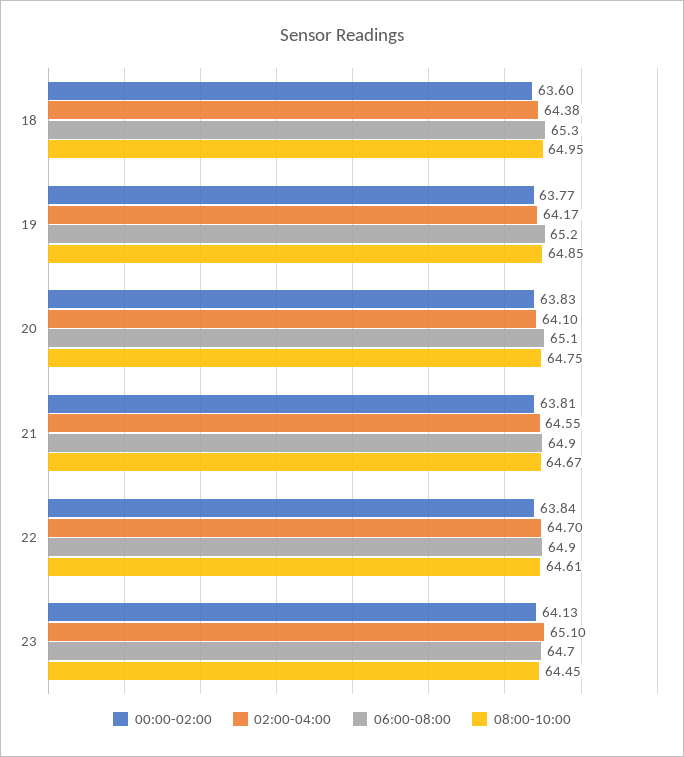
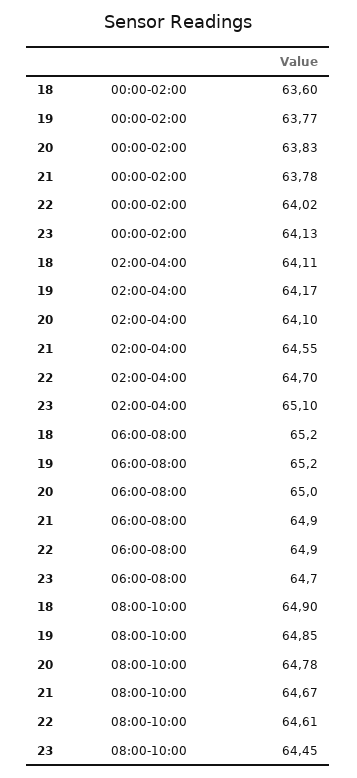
02:00-04:00, 18: 64.38 -> 64.11
06:00-08:00, 18: 65.3 -> 65.2
08:00-10:00, 18: 64.95 -> 64.9
06:00-08:00, 20: 65.1 -> 65
08:00-10:00, 20: 64.75 -> 64.78
00:00-02:00, 21: 63.81 -> 63.78
00:00-02:00, 22: 63.84 -> 64.02

